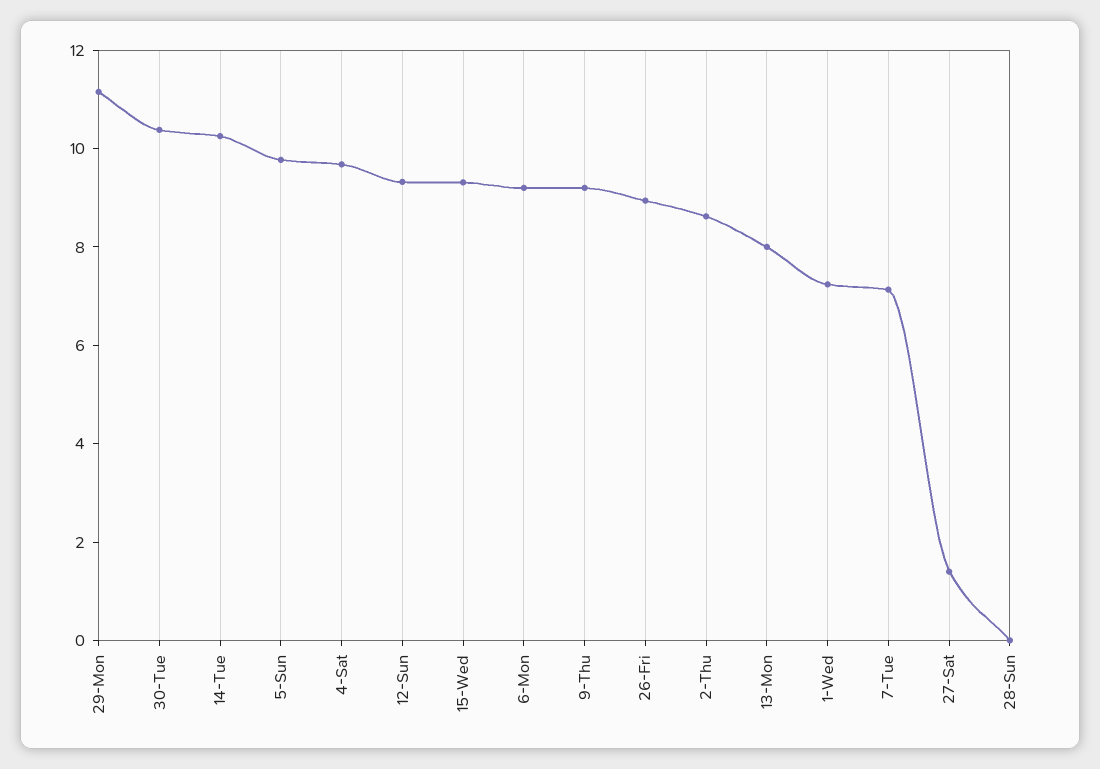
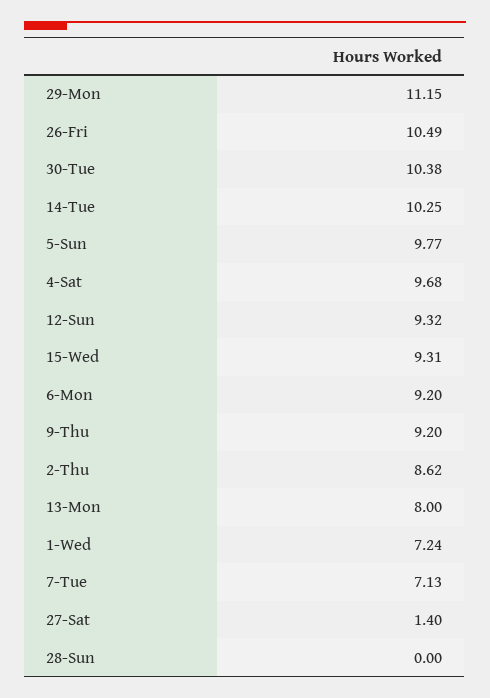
26-Fri: 9 -> 10.49

